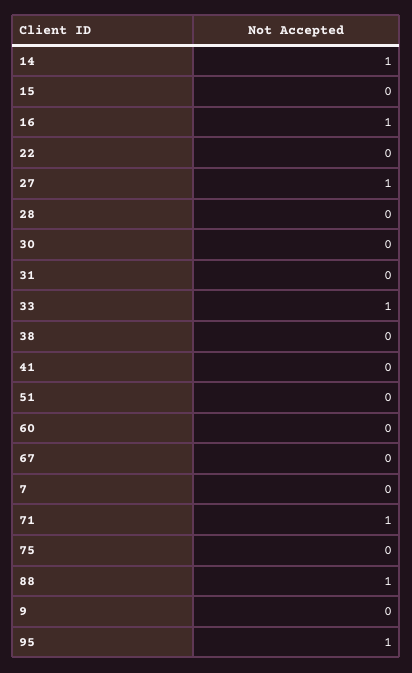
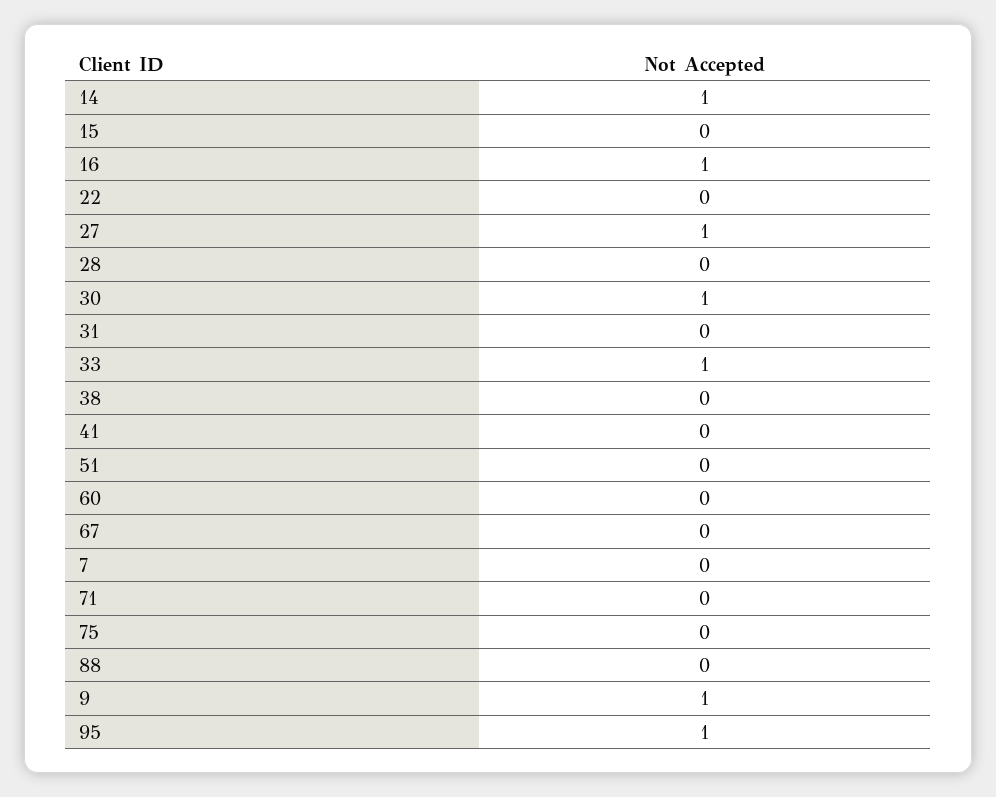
30: 0 -> 1
71: 1 -> 0
88: 1 -> 0
9: 0 -> 1

